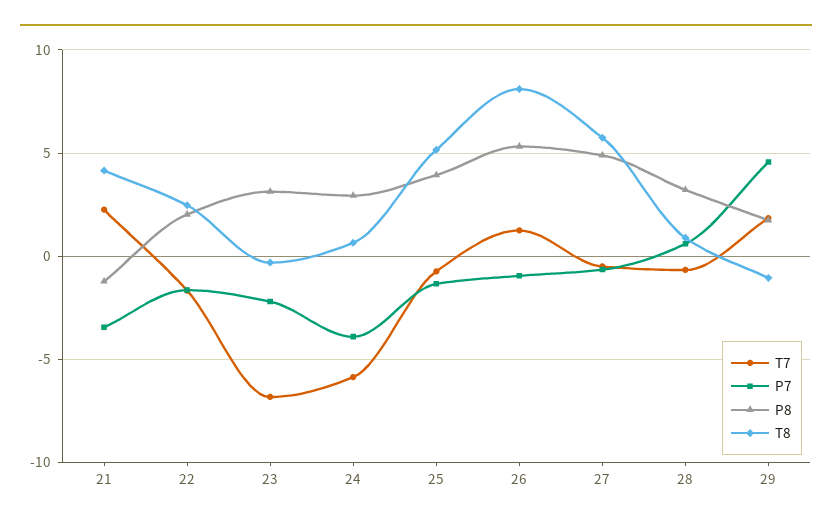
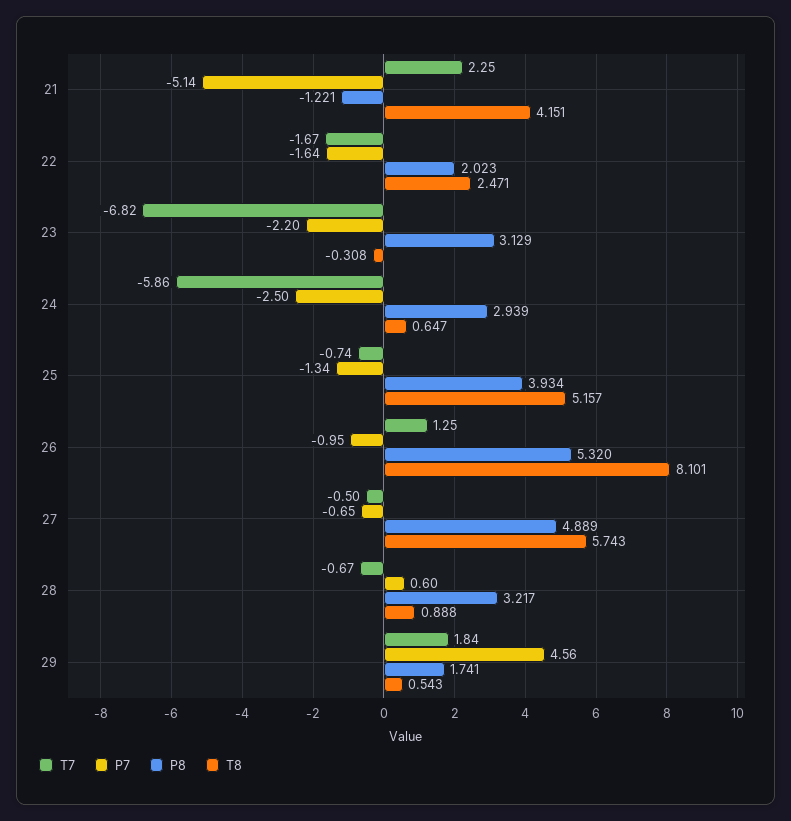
P7, 21: -3.5 -> -5.14
P7, 24: -4 -> -2.5
T8, 29: -1 -> 0.543

